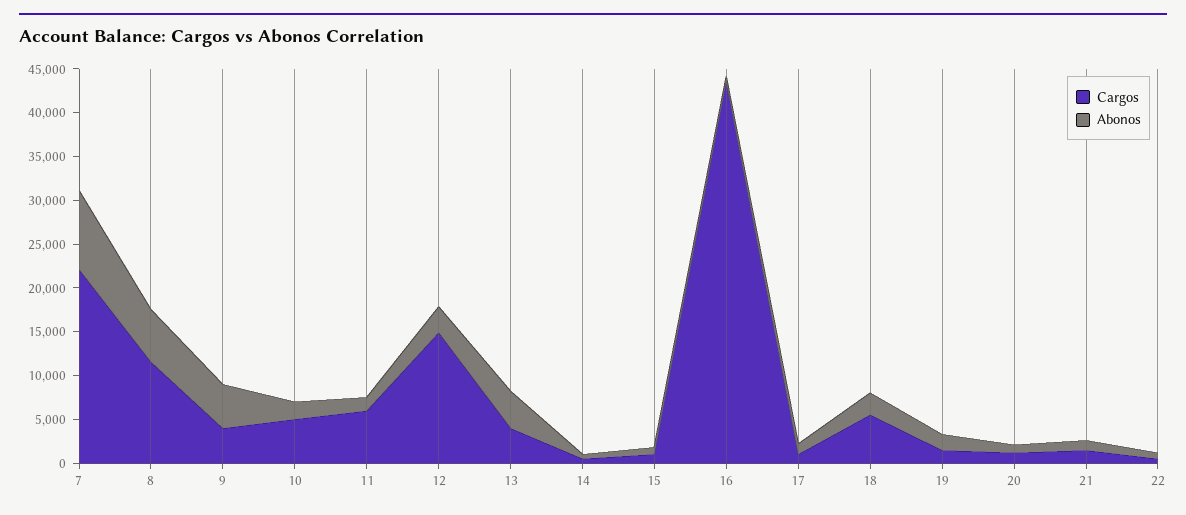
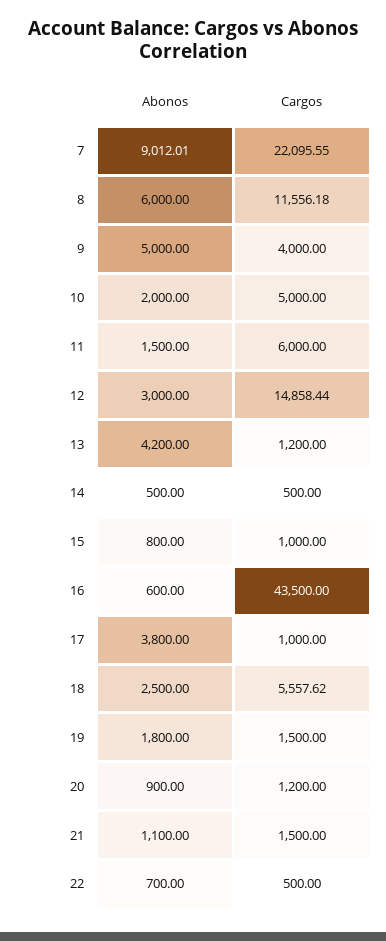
Cargos, 13: 4000 -> 1200
Abonos, 17: 1000 -> 3800

